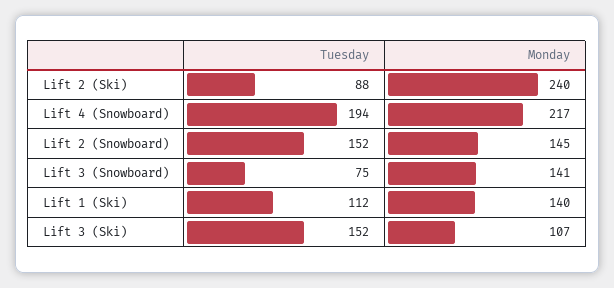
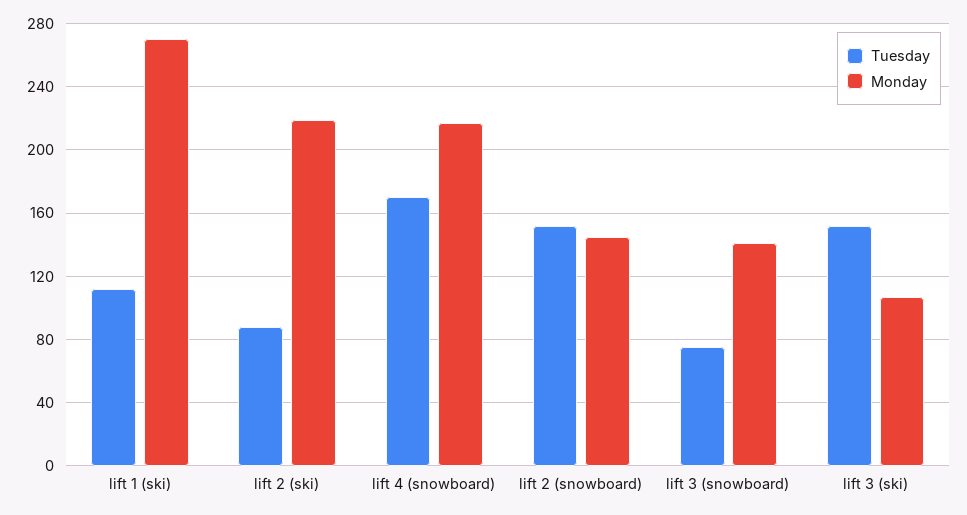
Monday, Lift 2 (Ski): 240 -> 220
Tuesday, Lift 4 (Snowboard): 194 -> 170
Monday, Lift 1 (Ski): 140 -> 270

